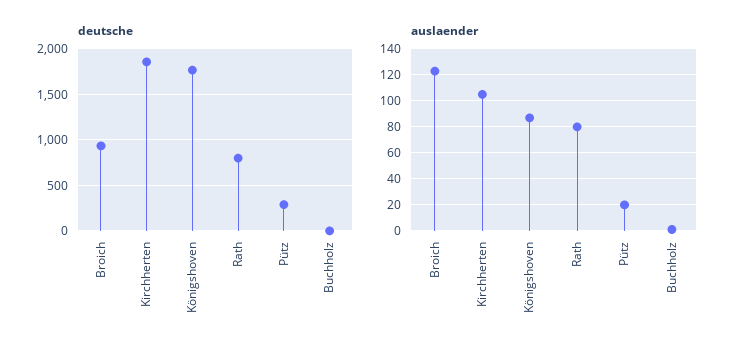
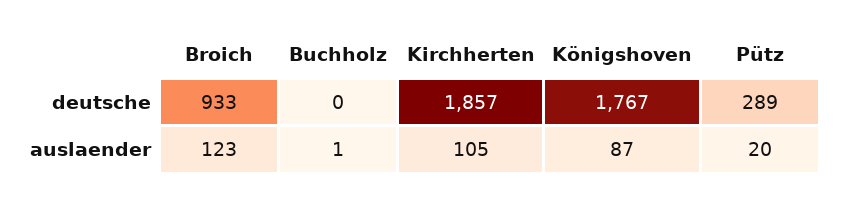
deutsche, Rath: 800 -> none
auslaender, Rath: 80 -> none

